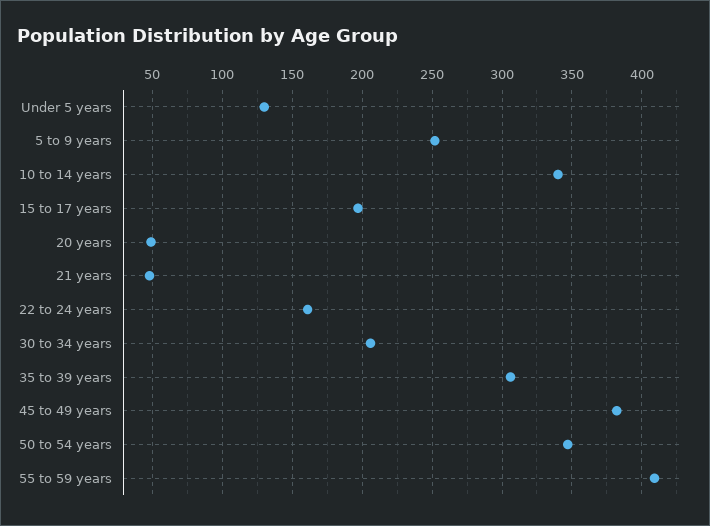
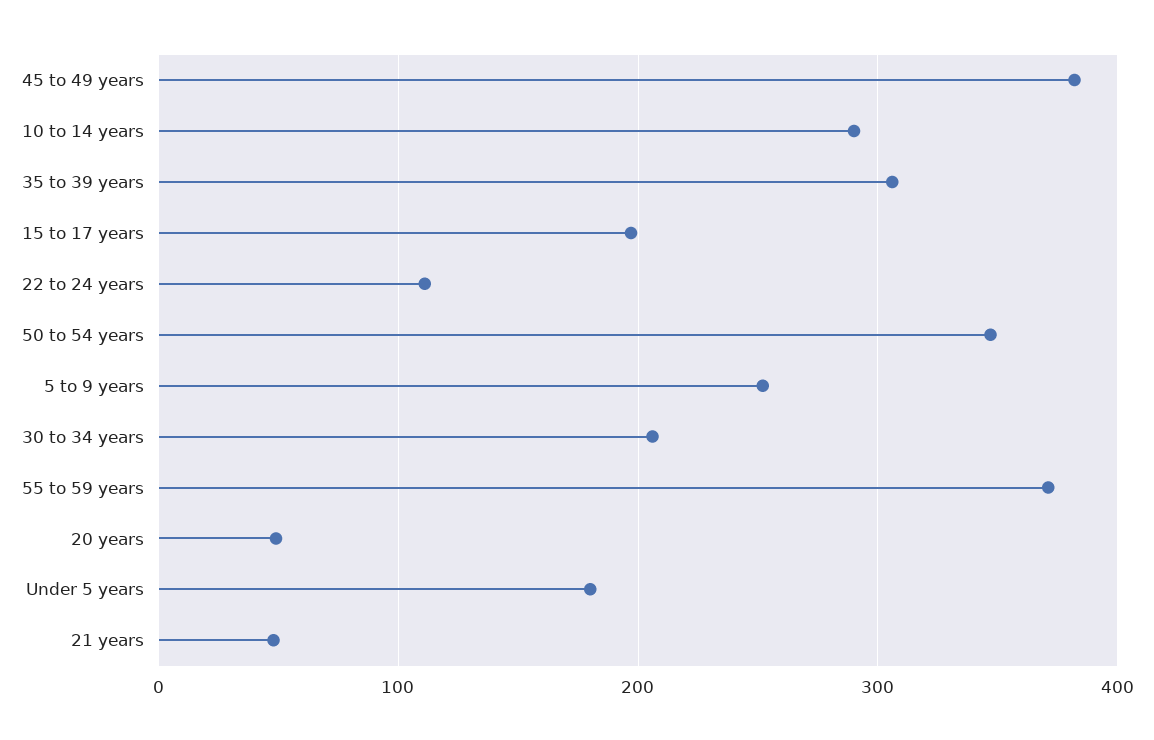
Under 5 years: 130 -> 180
10 to 14 years: 340 -> 290
22 to 24 years: 160 -> 110
55 to 59 years: 410 -> 370

